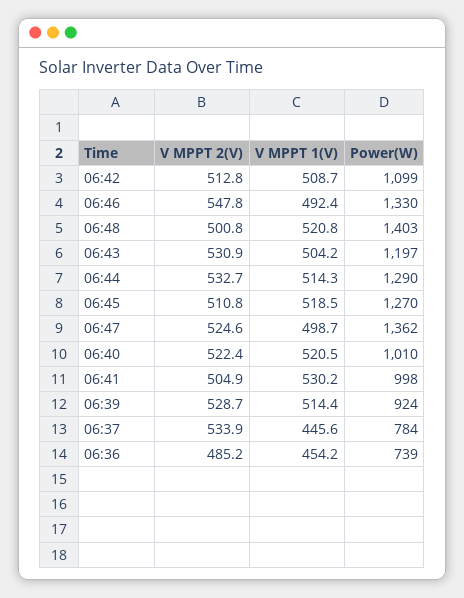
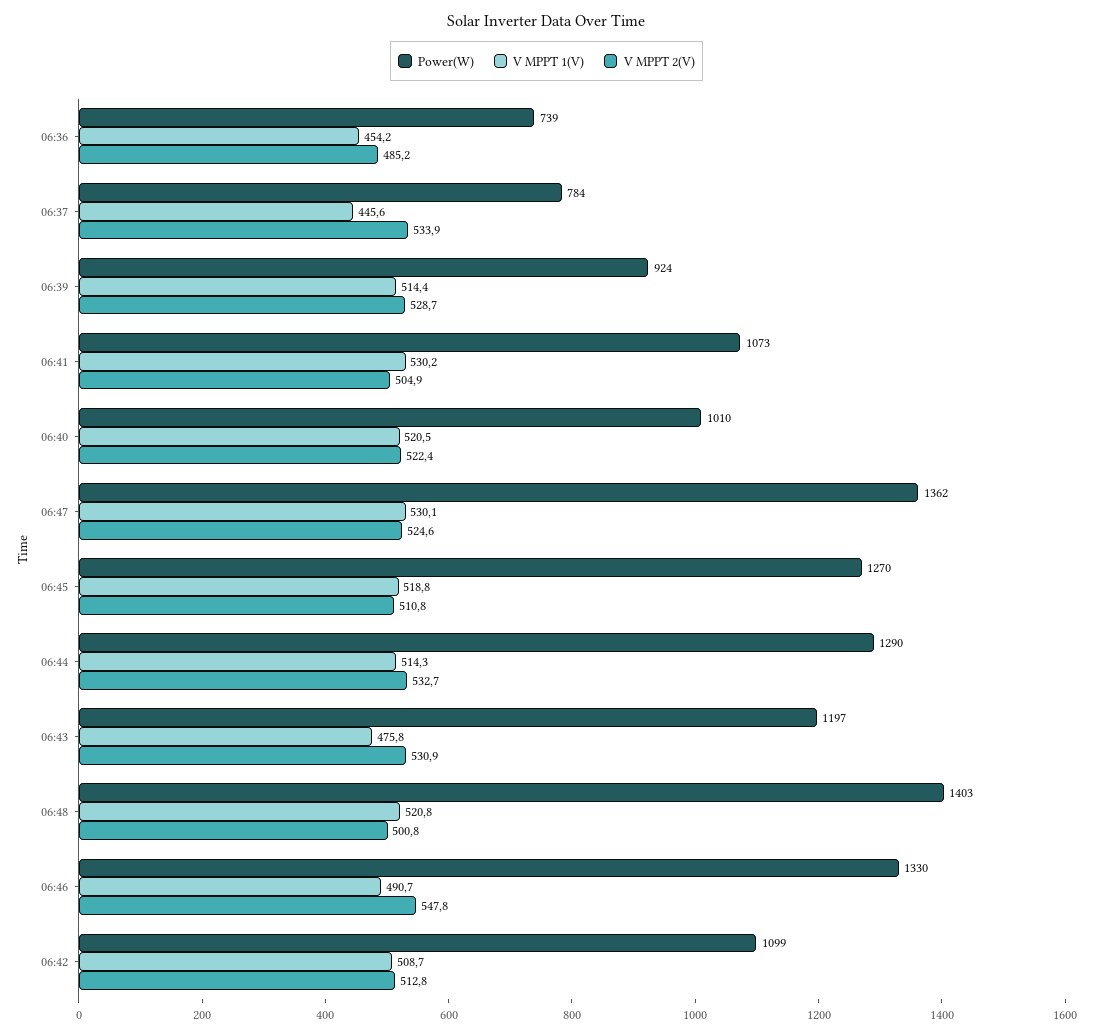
V MPPT 1(V), 06:46: 492.4 -> 490.7
V MPPT 1(V), 06:43: 504.2 -> 475.8
V MPPT 1(V), 06:45: 518.5 -> 518.8
V MPPT 1(V), 06:47: 498.7 -> 530.1
Power(W), 06:41: 998 -> 1073

